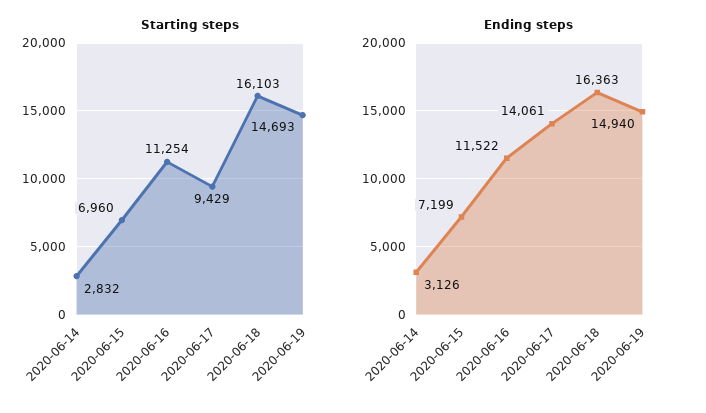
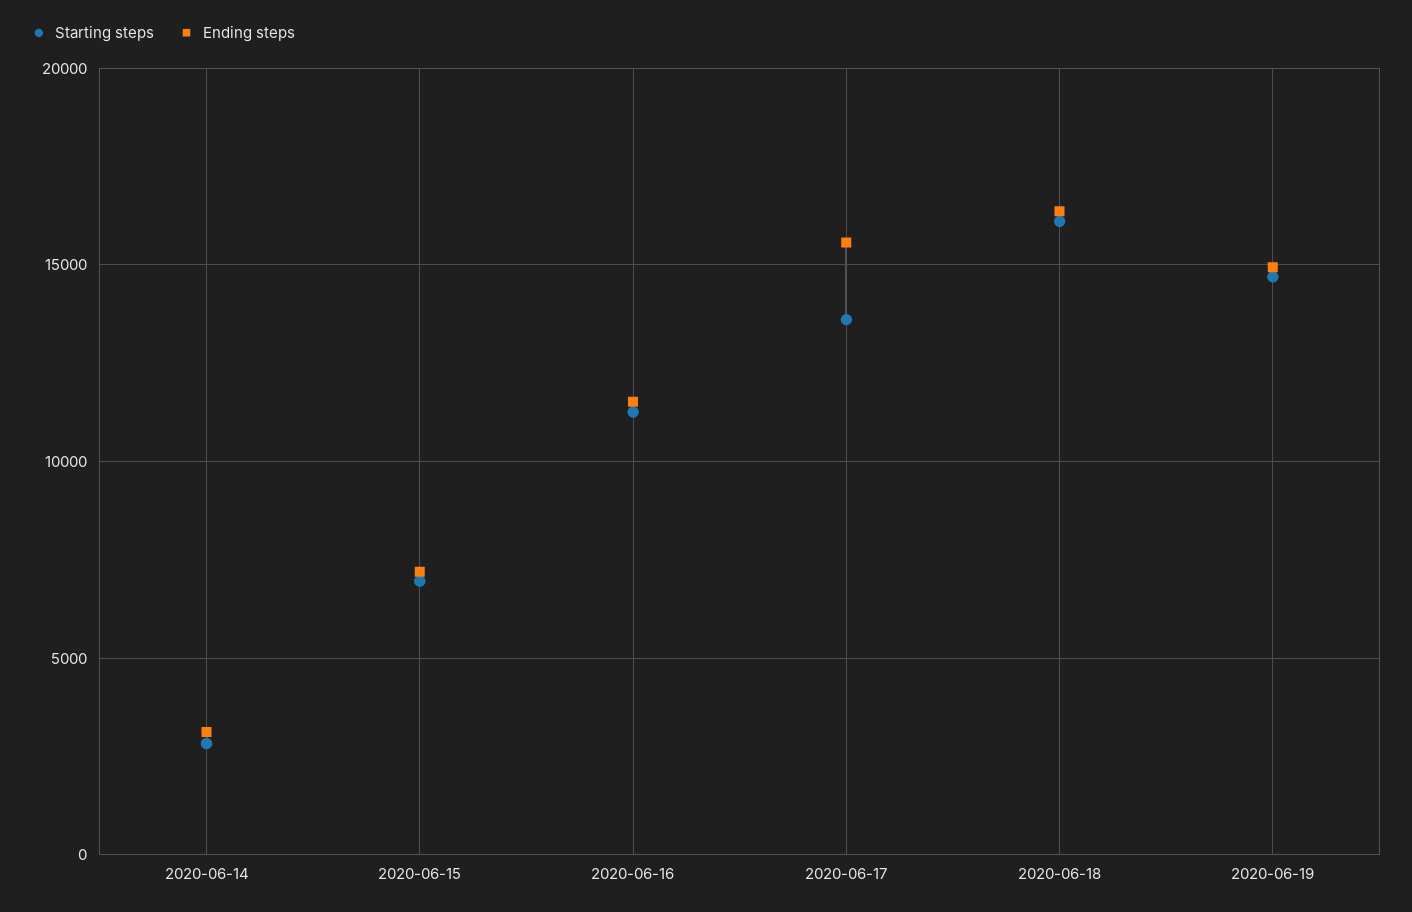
Starting steps, 2020-06-17: 9429 -> 13500
Ending steps, 2020-06-17: 14061 -> 15500

